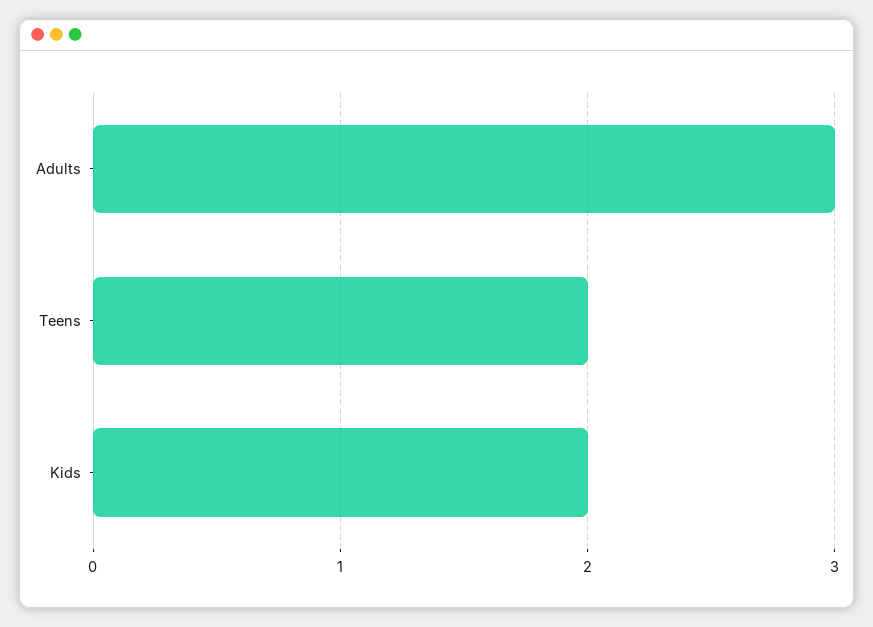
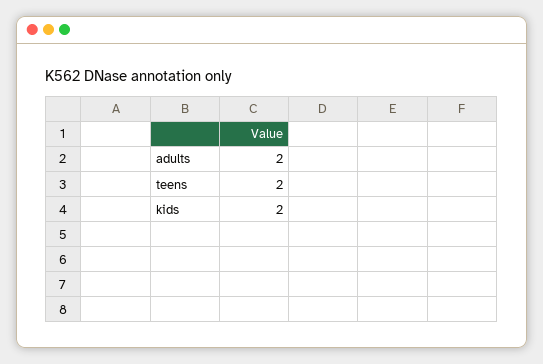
Adults: 3 -> 2

